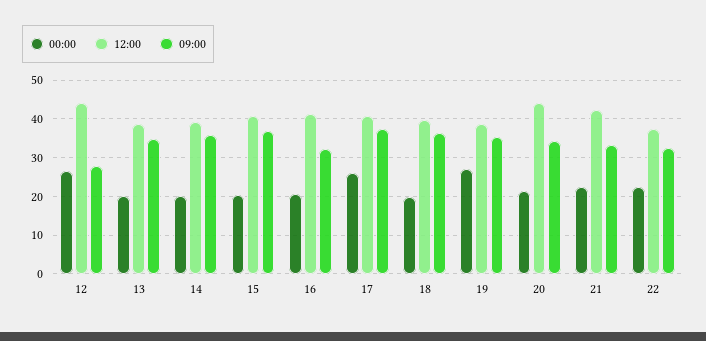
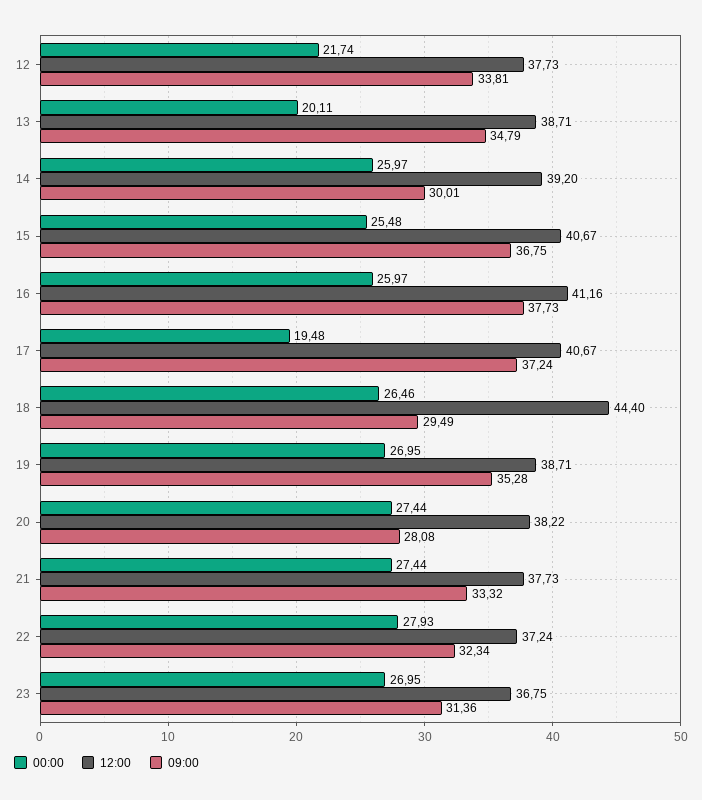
00:00, 12: 26 -> 21.74
12:00, 12: 44 -> 37.73
09:00, 12: 28 -> 33.81
00:00, 14: 20 -> 25.97
09:00, 14: 36 -> 30.01
00:00, 15: 20 -> 25.48
00:00, 16: 20 -> 25.97
09:00, 16: 32 -> 37.73
00:00, 17: 26 -> 19.48
00:00, 18: 20 -> 26.46
12:00, 18: 40 -> 44.4
09:00, 18: 36 -> 29.49
00:00, 20: 22 -> 27.44
12:00, 20: 44 -> 38.22
09:00, 20: 34 -> 28.08
00:00, 21: 22 -> 27.44
12:00, 21: 42 -> 37.73
00:00, 22: 22 -> 27.93
00:00, 23: none -> 26.95
12:00, 23: none -> 36.75
09:00, 23: none -> 31.36

